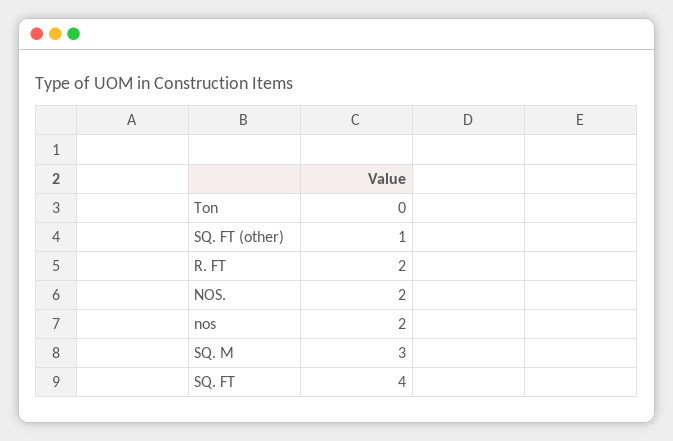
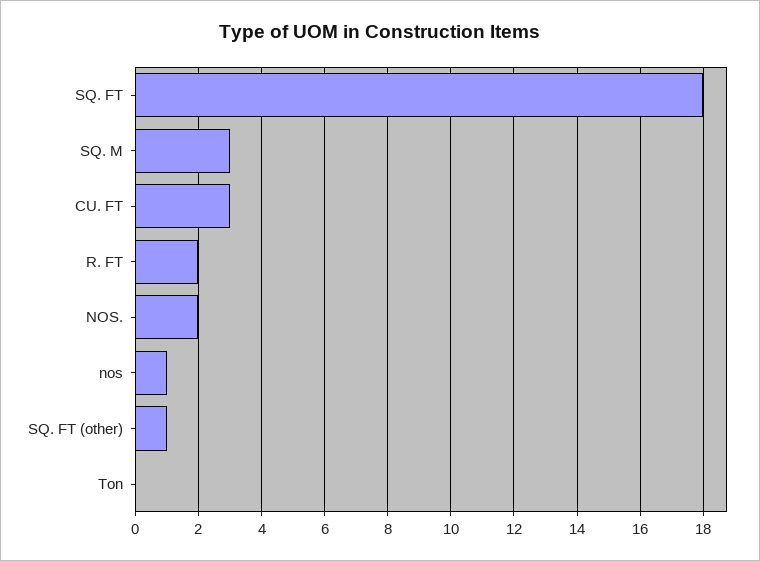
nos: 2 -> 1
SQ. FT: 4 -> 18
CU. FT: none -> 3

